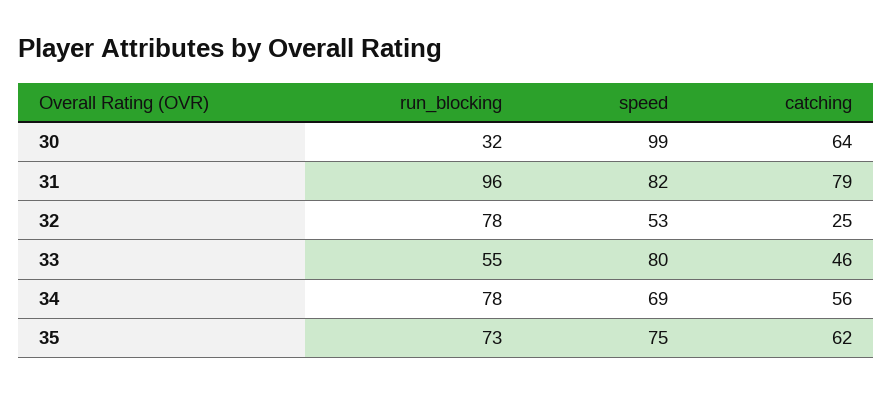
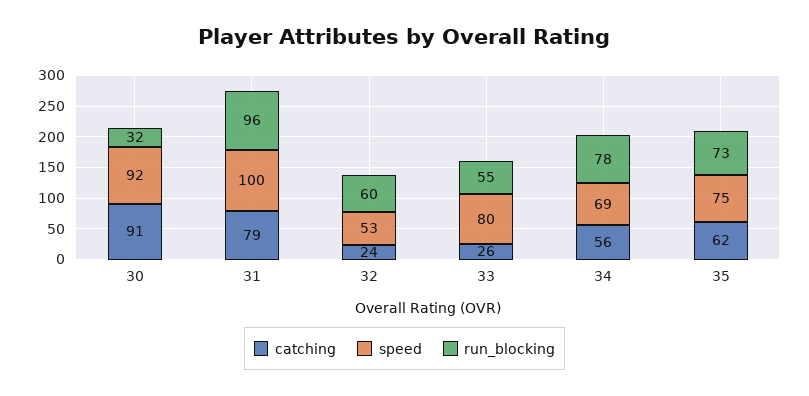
speed, 30: 99 -> 92
catching, 30: 64 -> 91
speed, 31: 82 -> 100
run_blocking, 32: 78 -> 60
catching, 32: 25 -> 24
catching, 33: 46 -> 26

